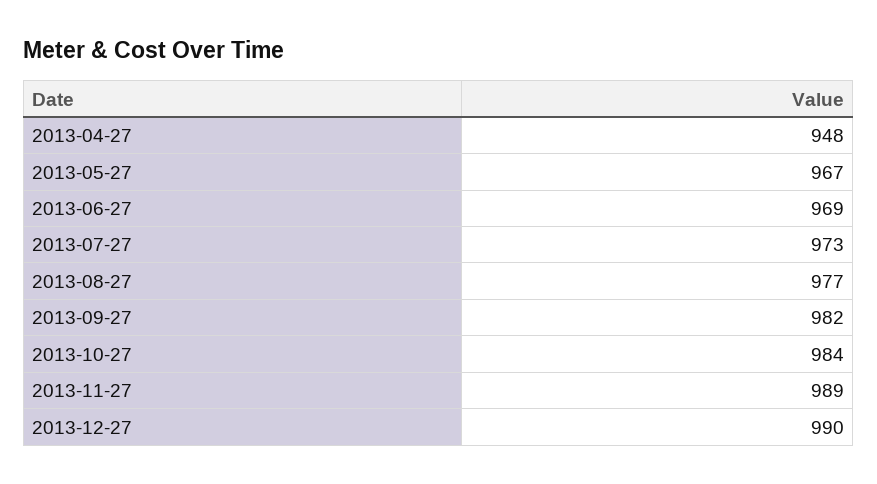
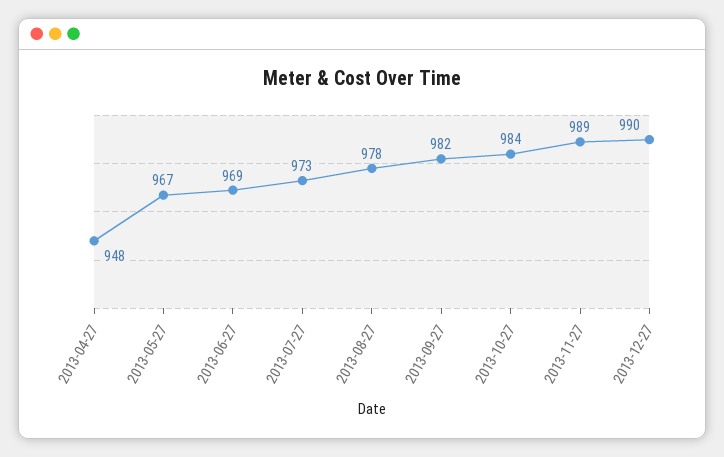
2013-08-27: 977 -> 978

